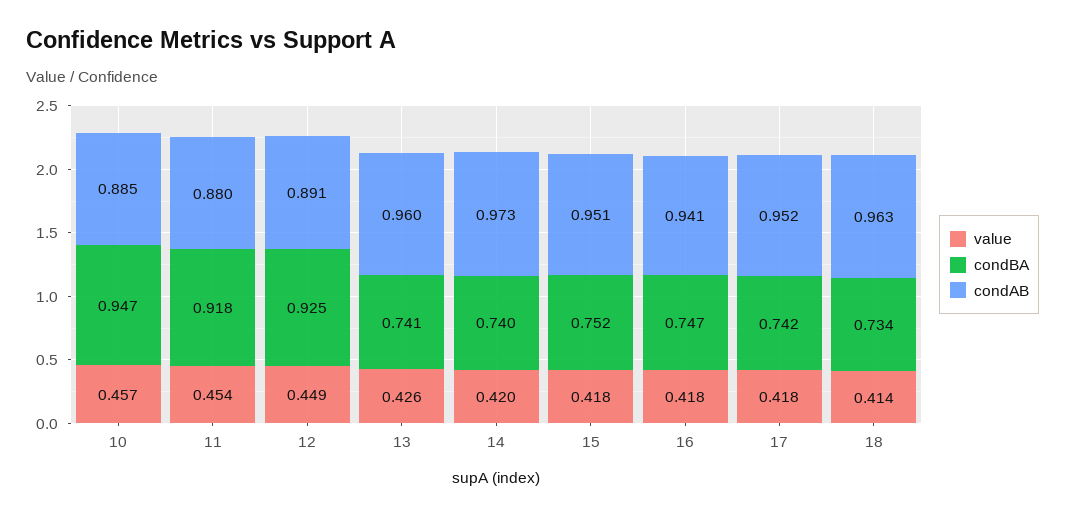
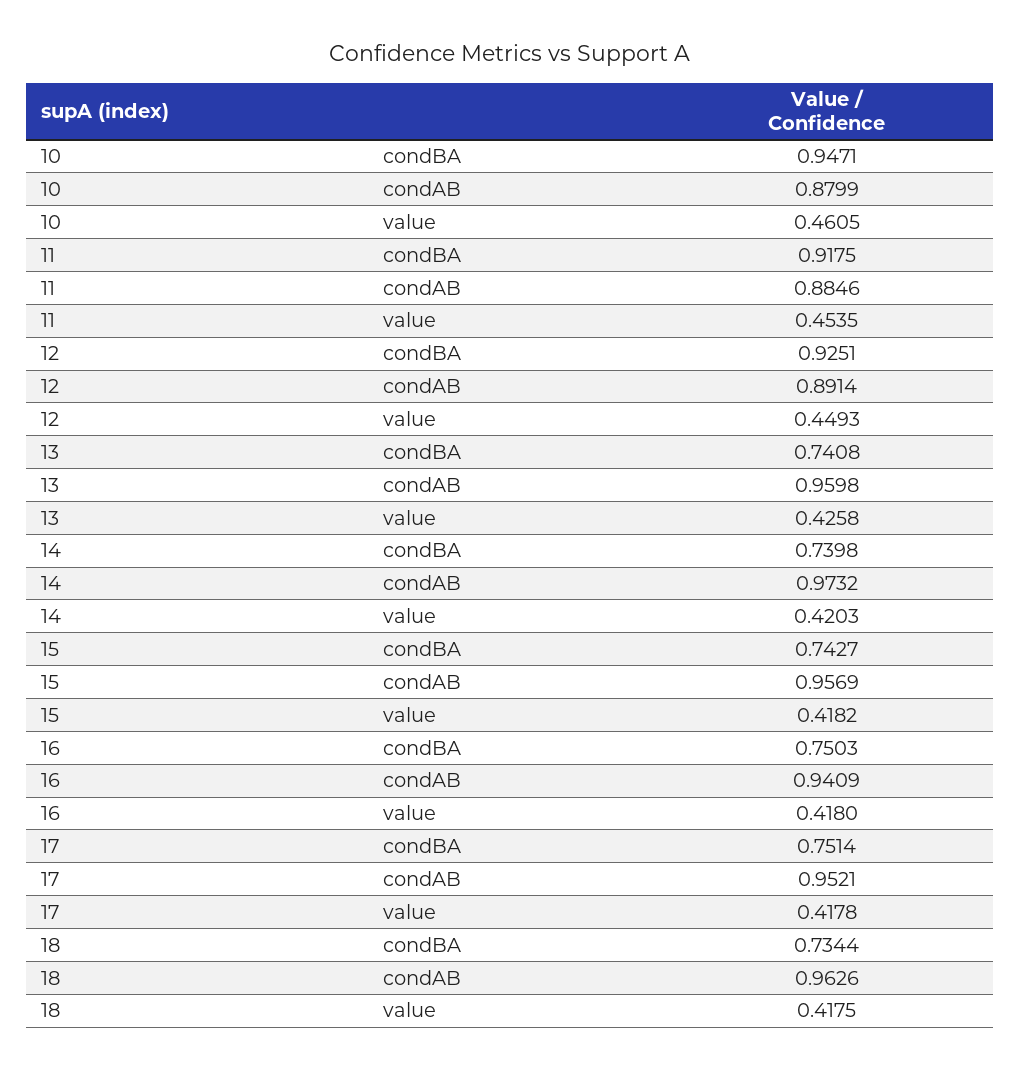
value, 10: 0.457 -> 0.4605
condAB, 10: 0.885 -> 0.8799
condAB, 11: 0.88 -> 0.8846
condBA, 15: 0.752 -> 0.7427
condAB, 15: 0.951 -> 0.9569
condBA, 16: 0.747 -> 0.7503
condBA, 17: 0.742 -> 0.7514
value, 18: 0.414 -> 0.4175

